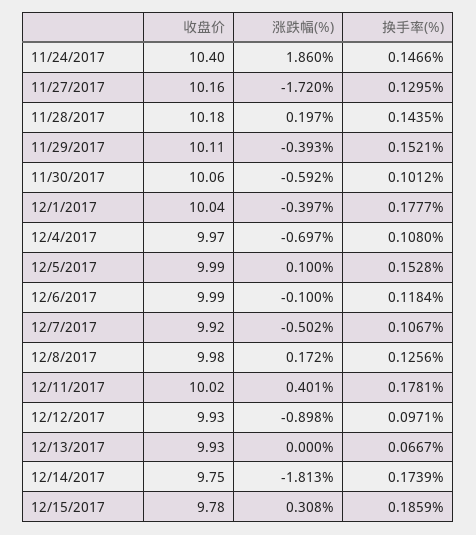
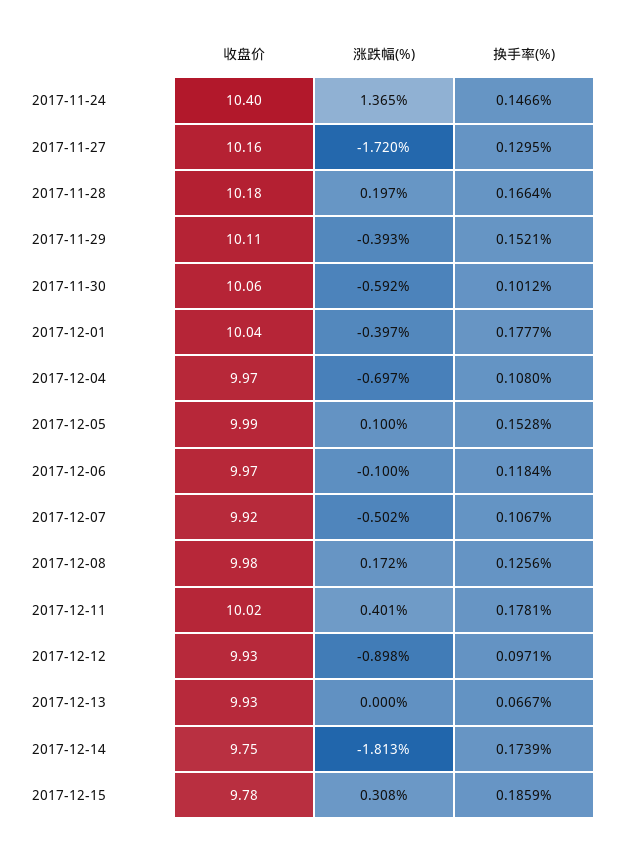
涨跌幅(%), 11/24/2017: 1.86 -> 1.365
换手率(%), 11/28/2017: 0.1435 -> 0.1664
收盘价, 12/6/2017: 9.99 -> 9.97

